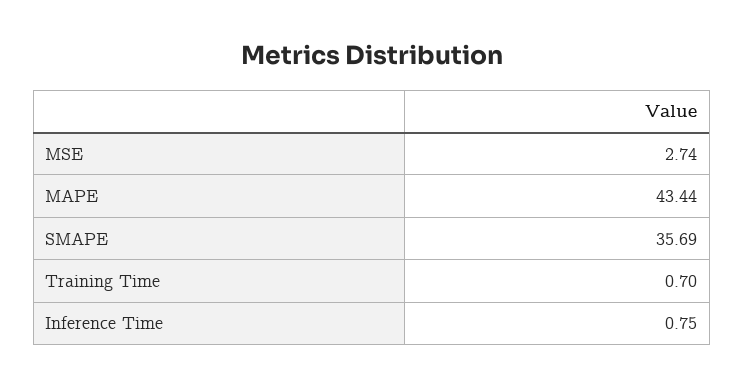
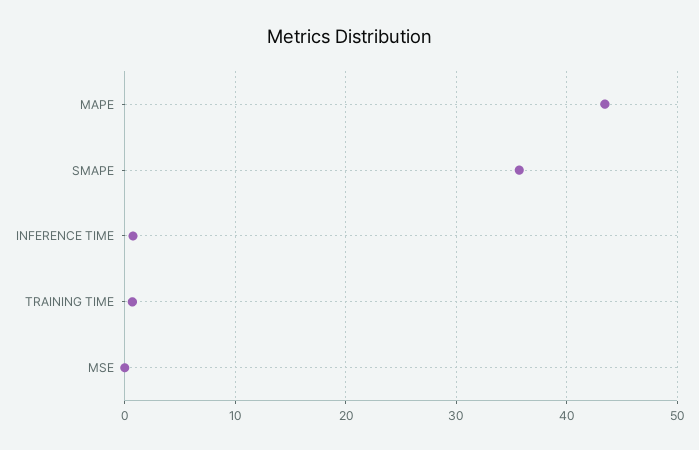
MSE: 2.74 -> 0

